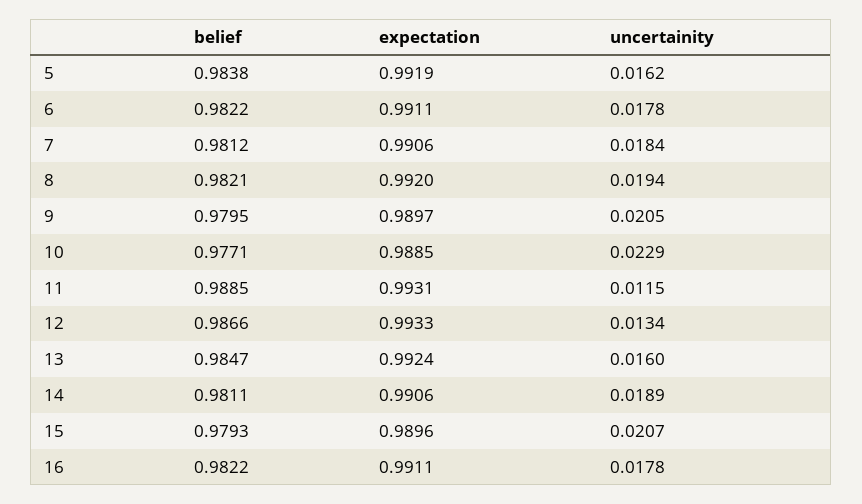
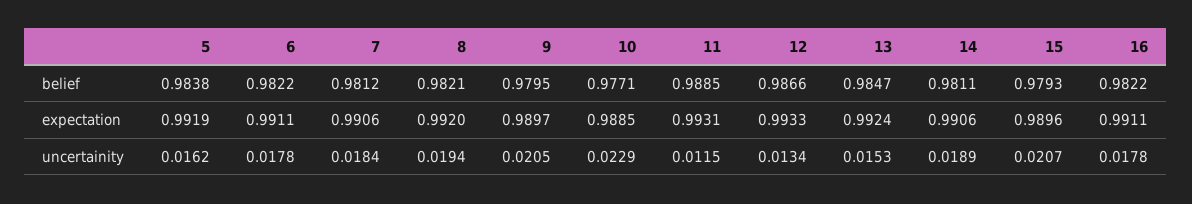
uncertainity, 13: 0.016 -> 0.0153

